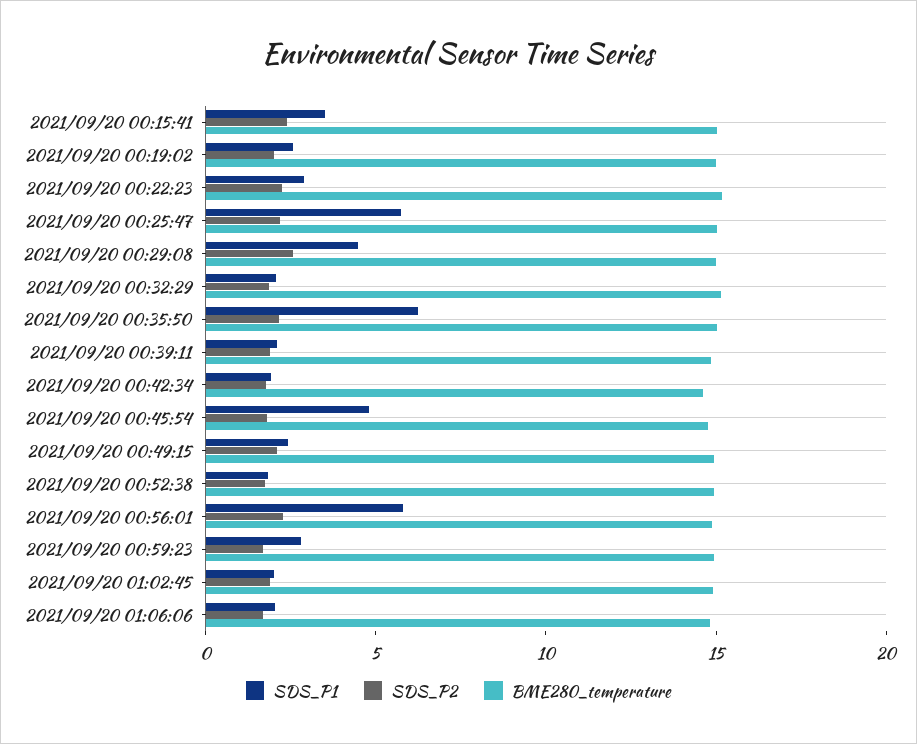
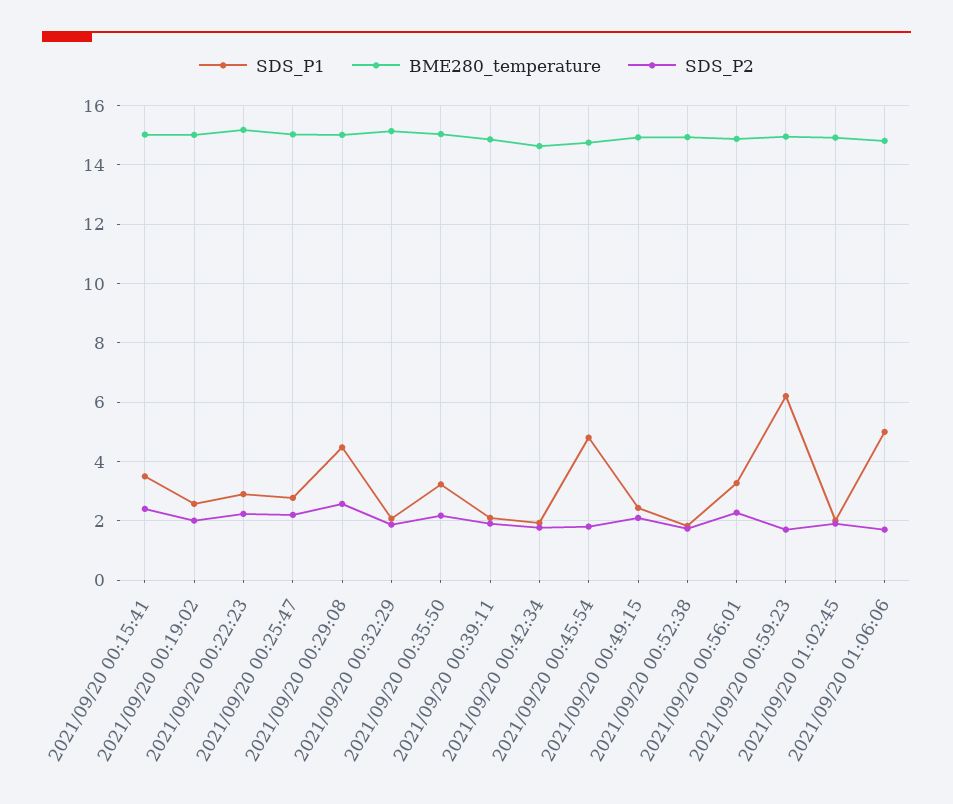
SDS_P1, 2021/09/20 00:25:47: 6 -> 2.75
SDS_P1, 2021/09/20 00:35:50: 6 -> 3.25
SDS_P1, 2021/09/20 00:56:01: 6 -> 3.25
SDS_P1, 2021/09/20 00:59:23: 3 -> 6.25
SDS_P1, 2021/09/20 01:06:06: 2 -> 5

